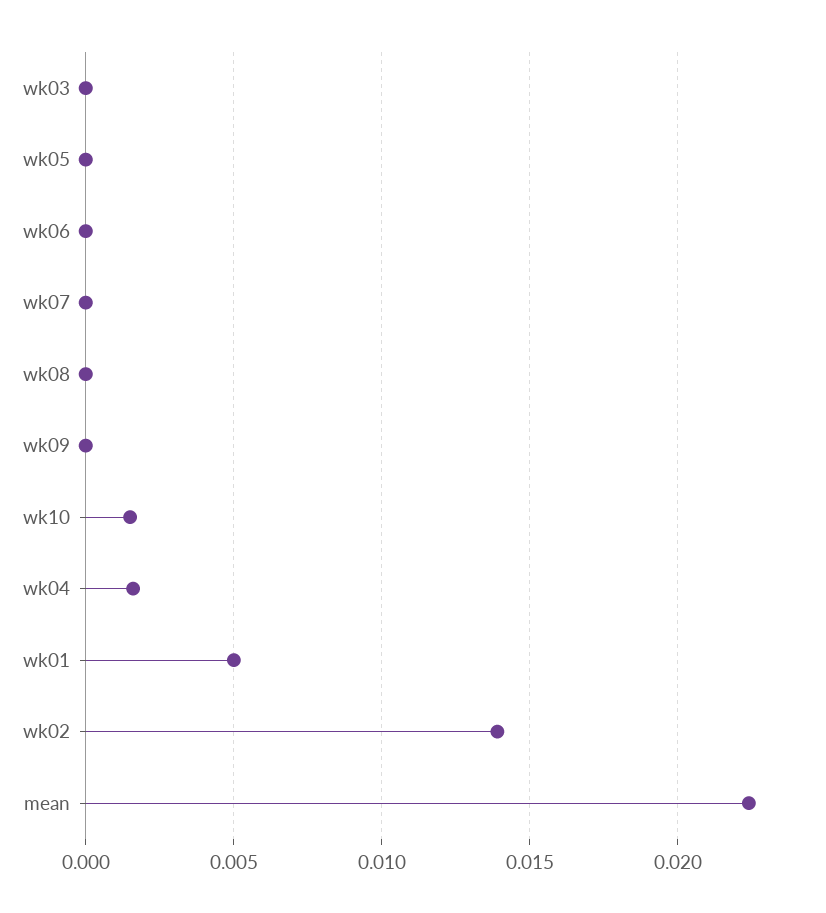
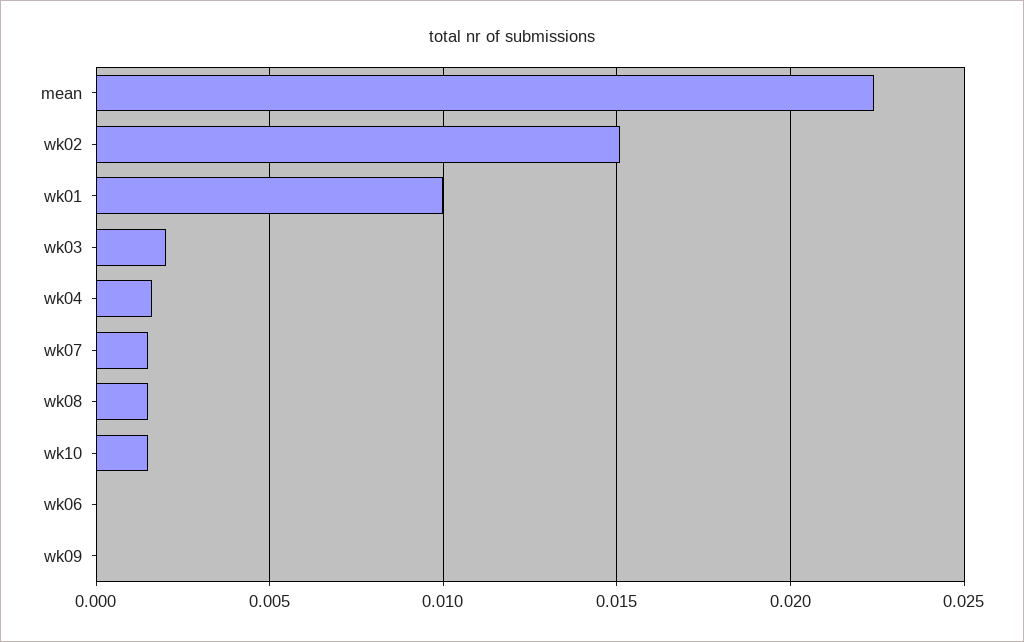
wk03: 0 -> 0.002
wk05: 0 -> none
wk07: 0 -> 0.0015
wk08: 0 -> 0.0015
wk01: 0.005 -> 0.01
wk02: 0.014 -> 0.015

